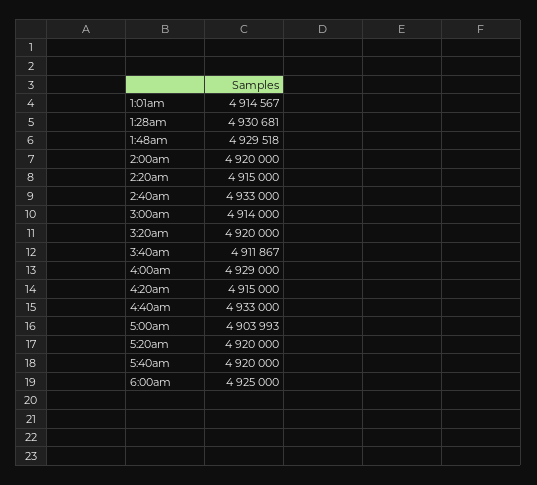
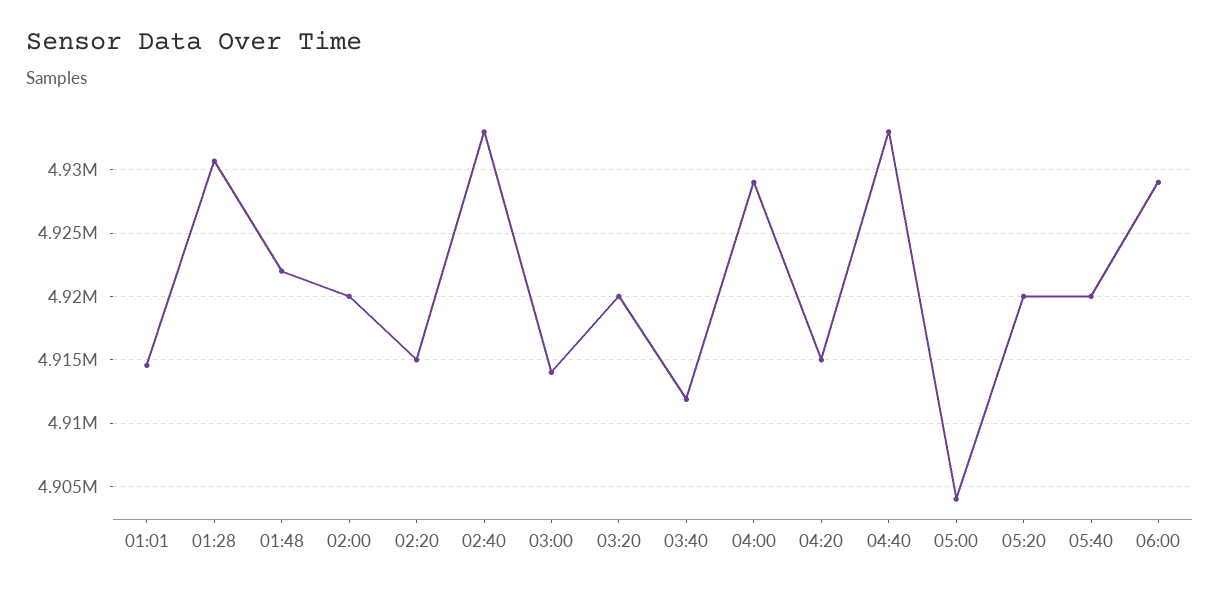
1:48am: 4929518 -> 4922000
6:00am: 4925000 -> 4929000

